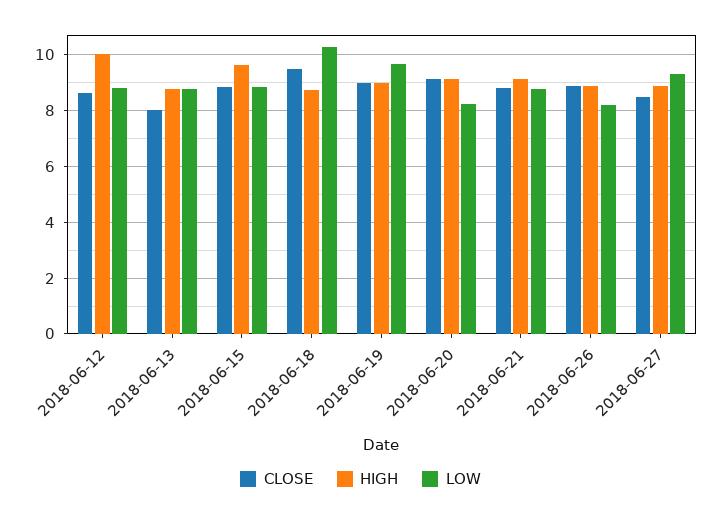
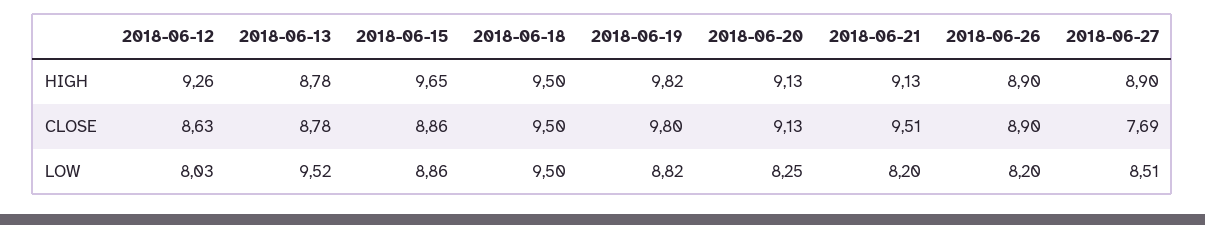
HIGH, 2018-06-12: 10 -> 9.26
LOW, 2018-06-12: 8.75 -> 8.03
CLOSE, 2018-06-13: 8 -> 8.78
LOW, 2018-06-13: 8.75 -> 9.52
HIGH, 2018-06-18: 8.75 -> 9.5
LOW, 2018-06-18: 10.25 -> 9.5
CLOSE, 2018-06-19: 9 -> 9.8
HIGH, 2018-06-19: 9 -> 9.82
LOW, 2018-06-19: 9.75 -> 8.82
CLOSE, 2018-06-21: 8.75 -> 9.51
LOW, 2018-06-21: 8.75 -> 8.2
CLOSE, 2018-06-27: 8.5 -> 7.69
LOW, 2018-06-27: 9.25 -> 8.51

